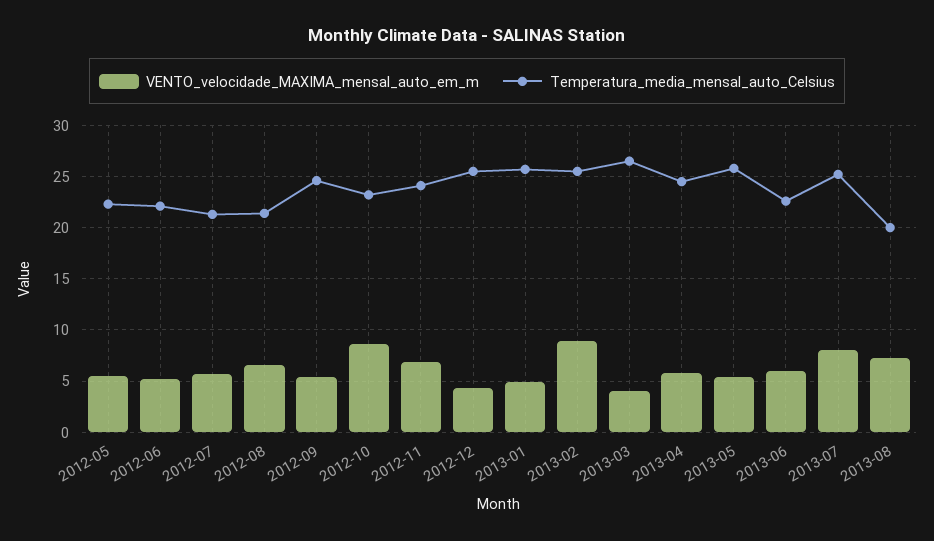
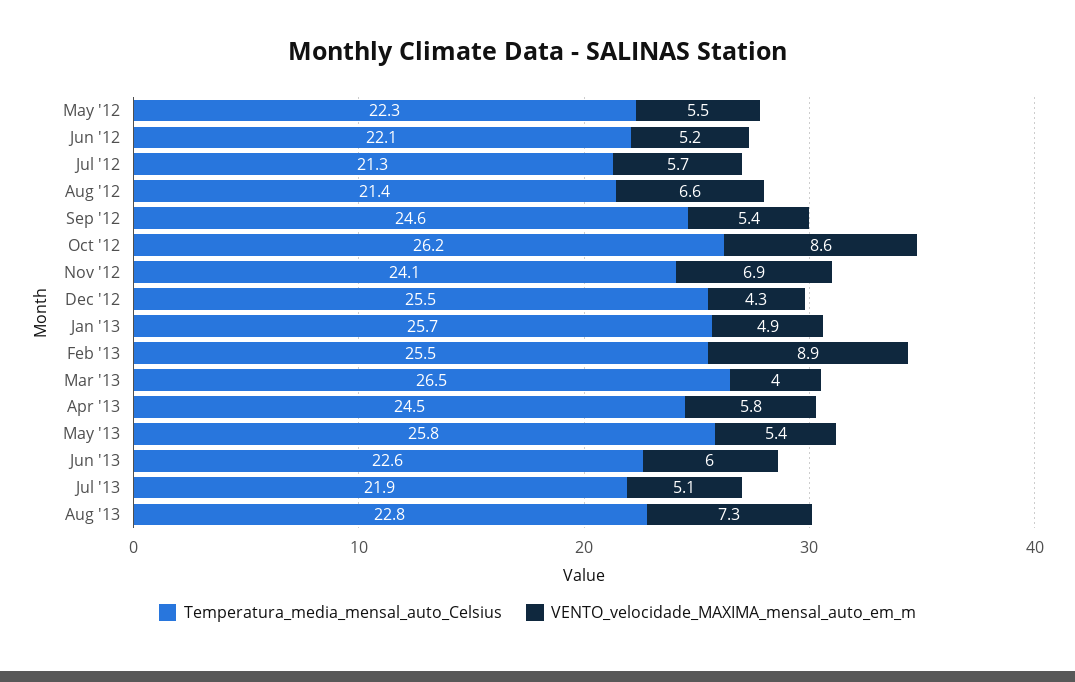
Temperatura_media_mensal_auto_Celsius, 2012-10: 23 -> 26.2
VENTO_velocidade_MAXIMA_mensal_auto_em_m, 2013-07: 8 -> 5.1
Temperatura_media_mensal_auto_Celsius, 2013-07: 25 -> 21.9
Temperatura_media_mensal_auto_Celsius, 2013-08: 20 -> 22.8

